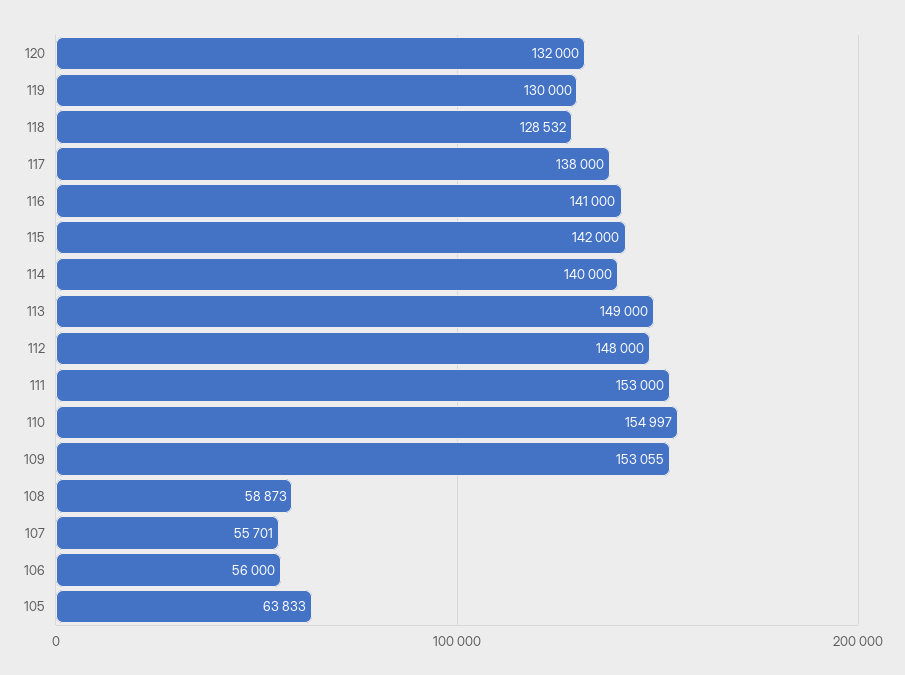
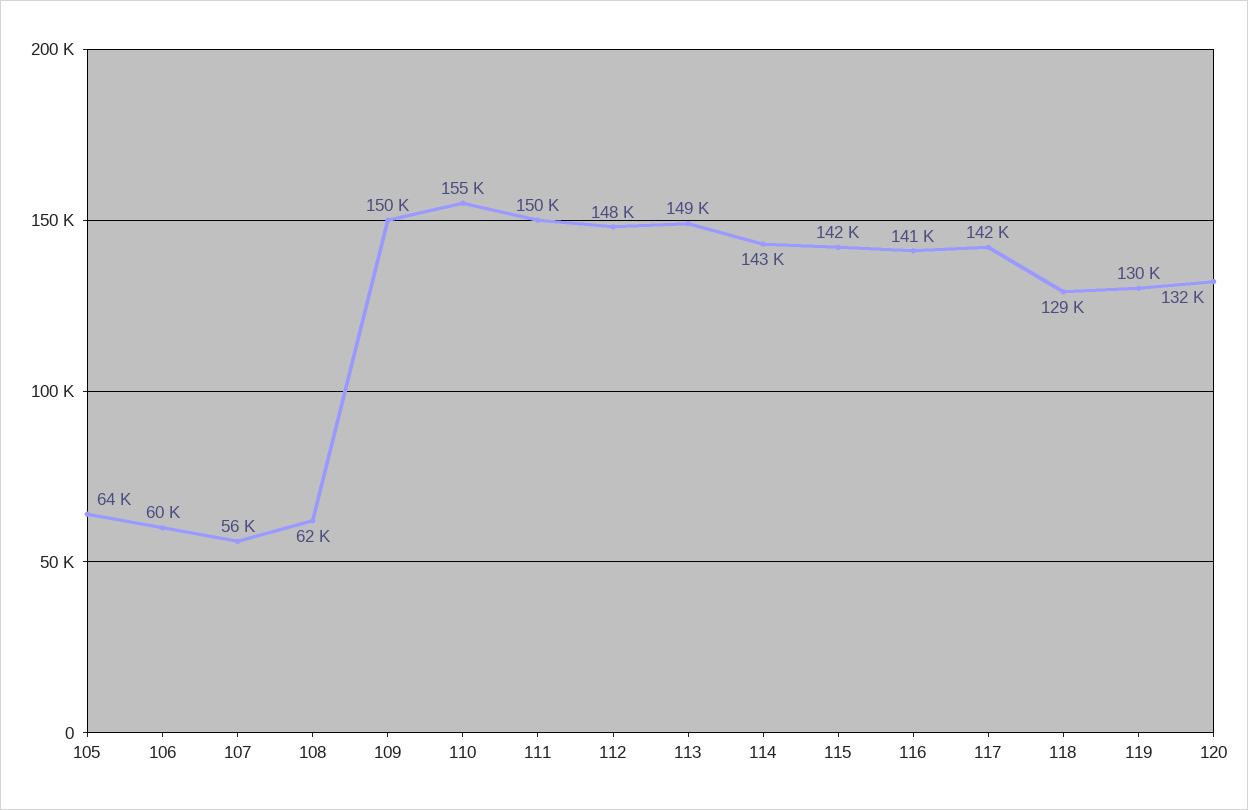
117: 138000 -> 142000
114: 140000 -> 143000
111: 153000 -> 150000
109: 153055 -> 150000
108: 58873 -> 62000
106: 56000 -> 60000

